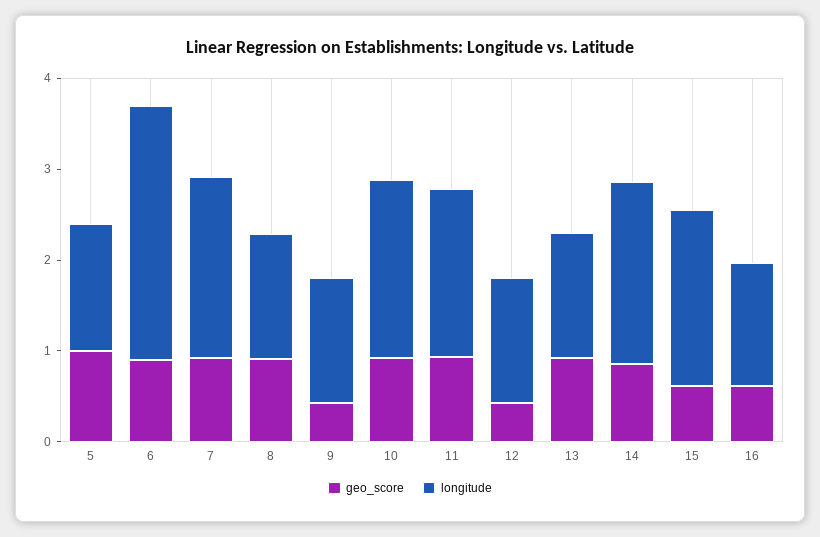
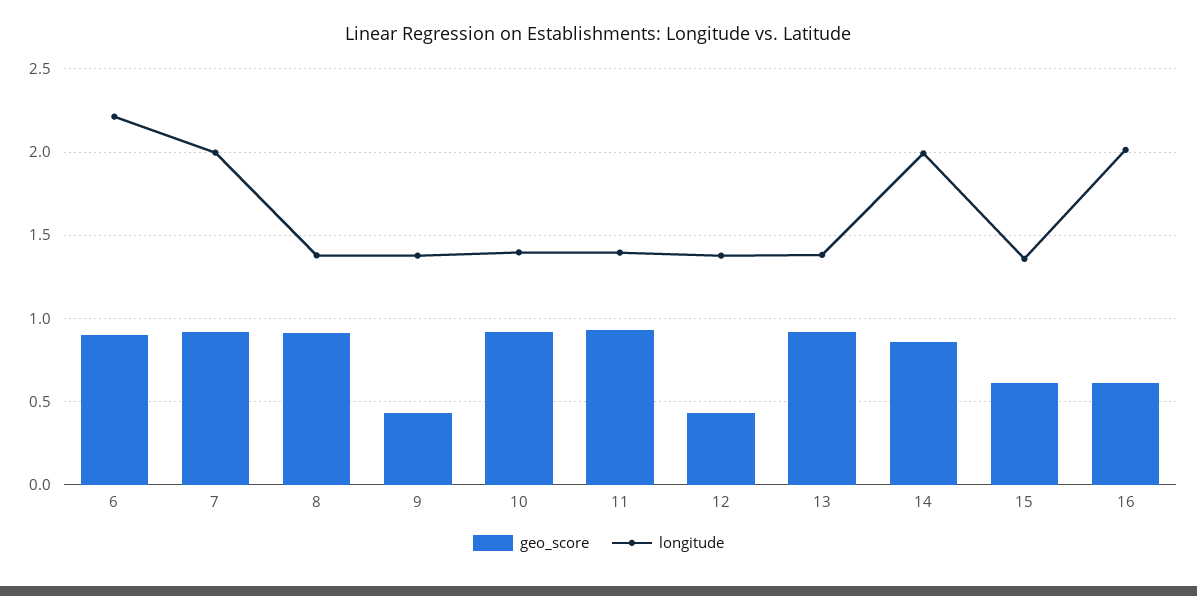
geo_score, 5: 1 -> none
longitude, 5: 1.4 -> none
longitude, 6: 2.8 -> 2.2
longitude, 10: 2 -> 1.4
longitude, 11: 1.8 -> 1.4
longitude, 15: 2 -> 1.35
longitude, 16: 1.4 -> 2

